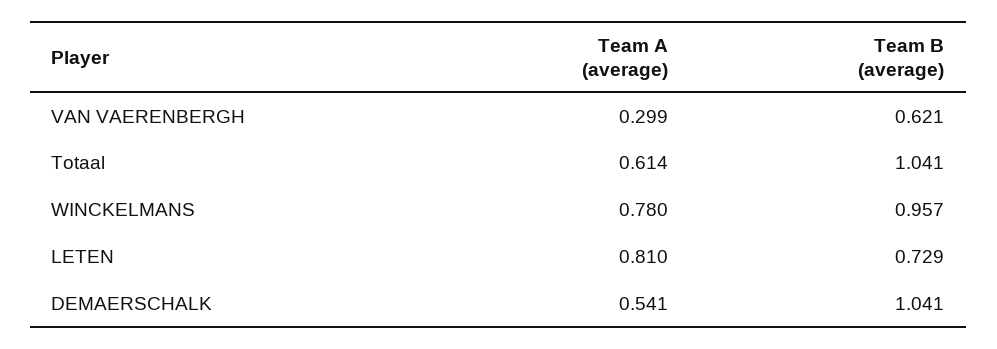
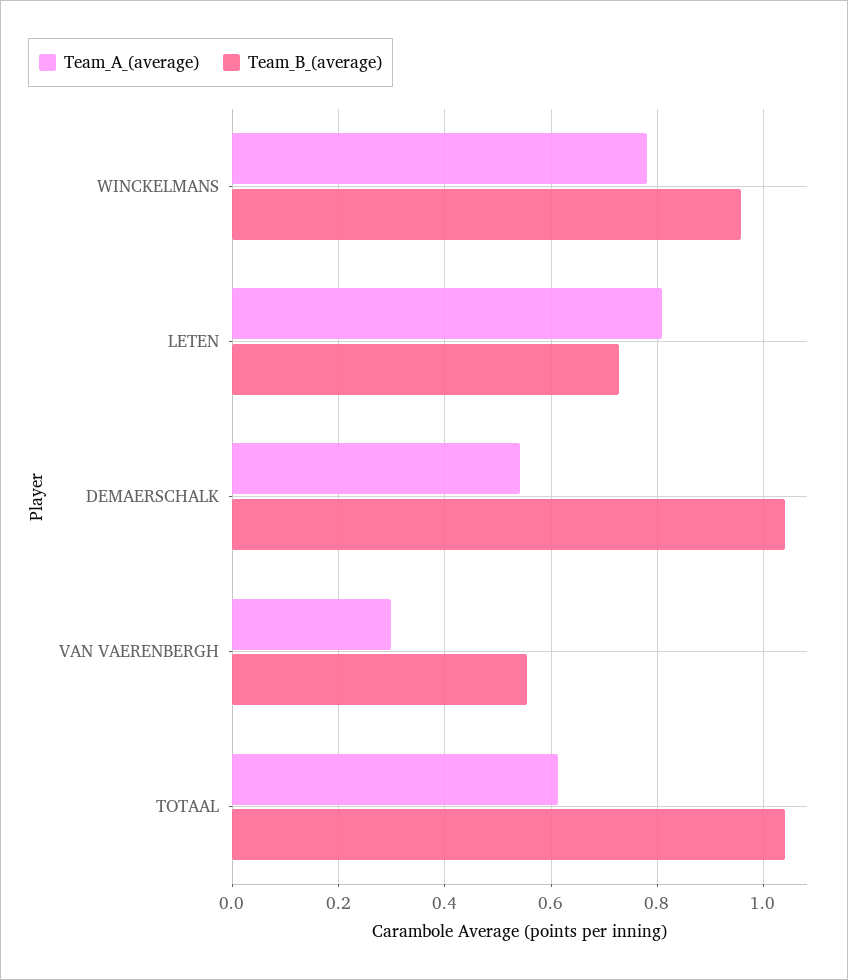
Team B (average), VAN VAERENBERGH: 0.621 -> 0.56

